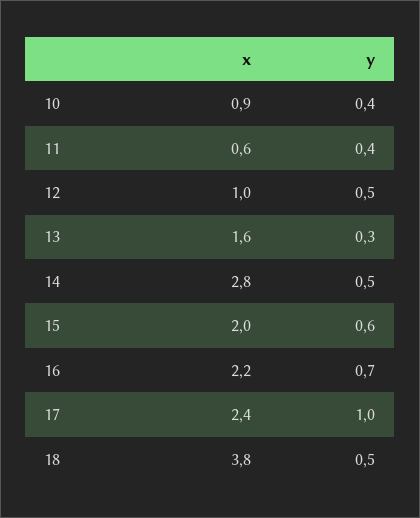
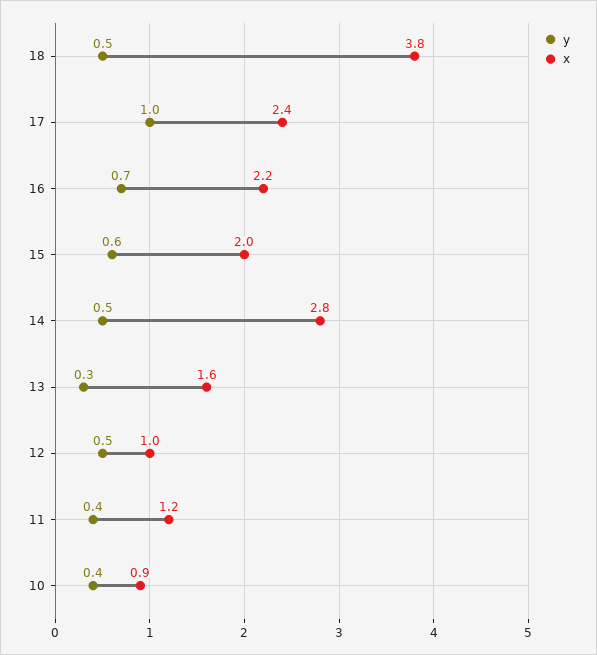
x, 11: 0.6 -> 1.2

